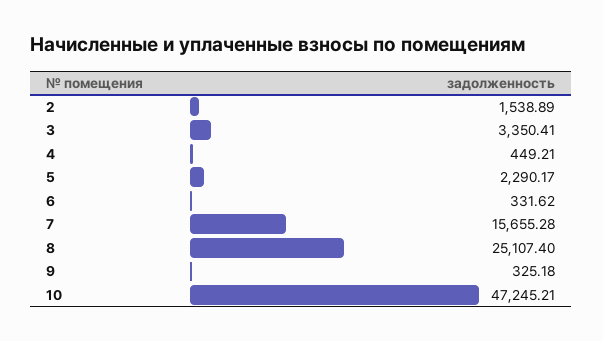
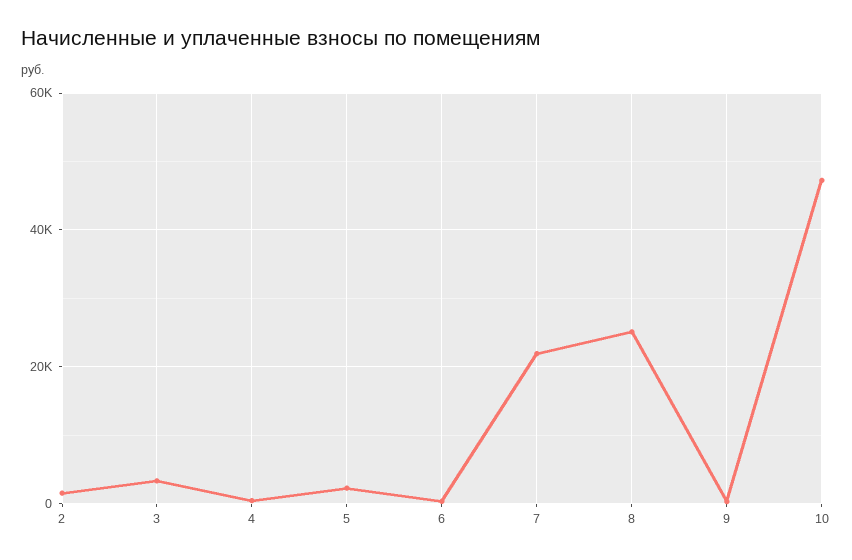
7: 15655.28 -> 22000

